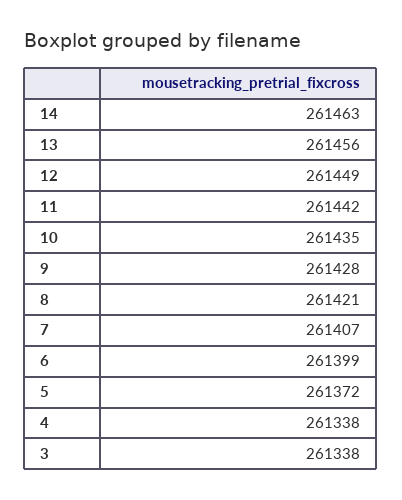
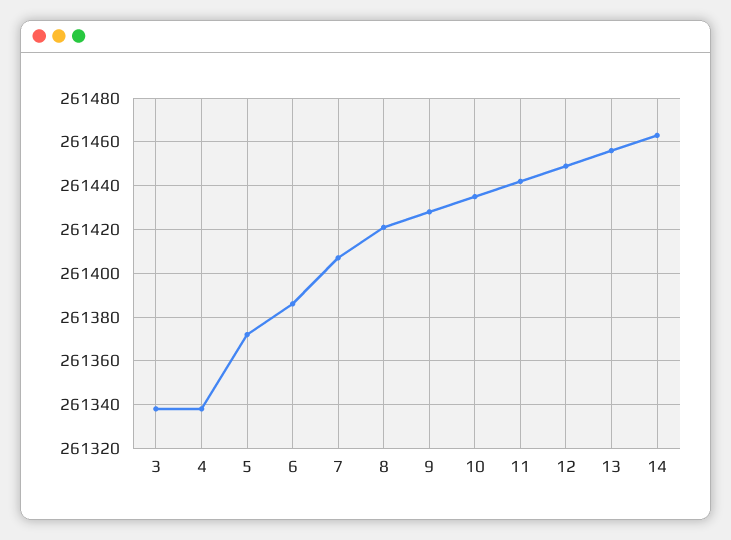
6: 261399 -> 261385

